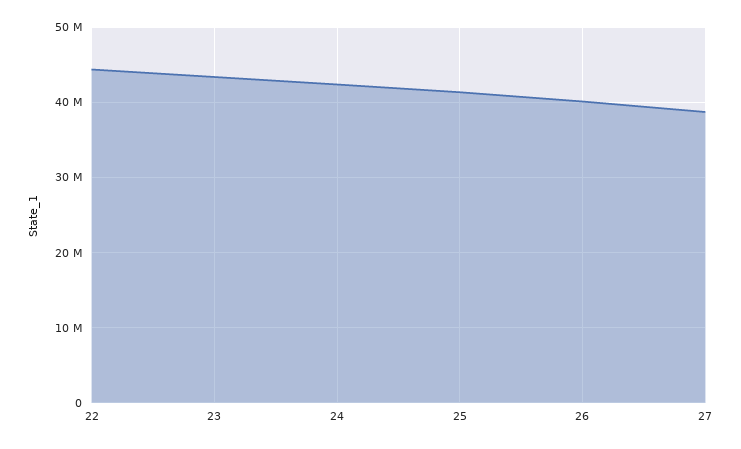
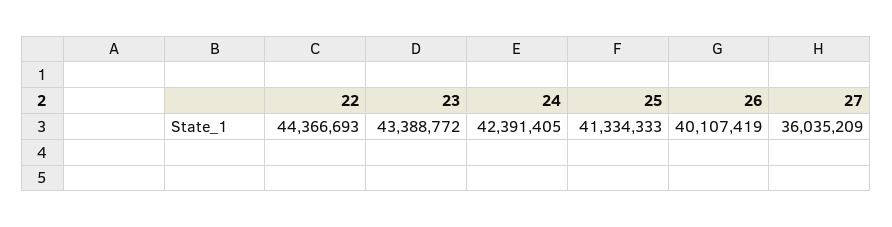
27: 39000000 -> 36035209

